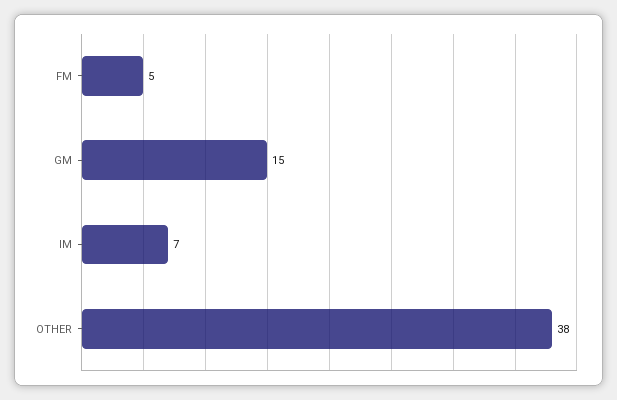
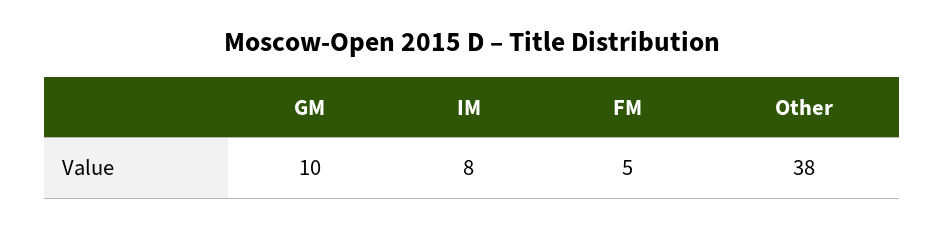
GM: 15 -> 10
IM: 7 -> 8

